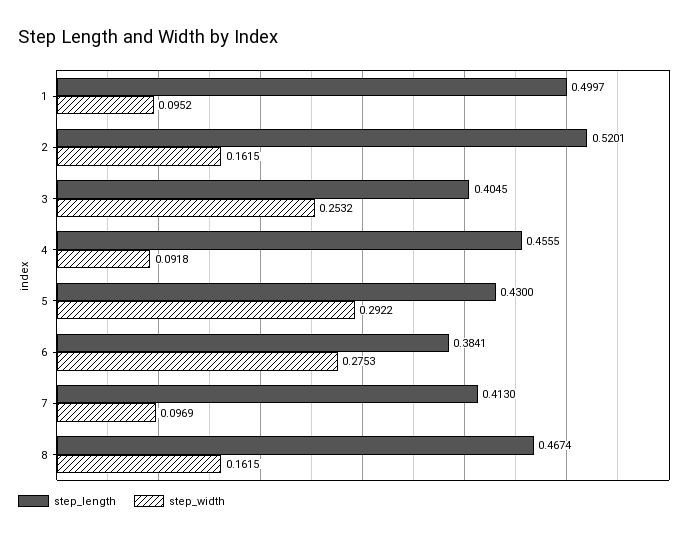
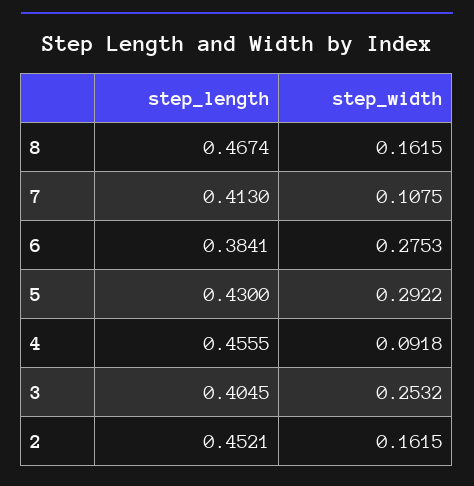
step_length, 1: 0.4997 -> none
step_width, 1: 0.0952 -> none
step_length, 2: 0.5201 -> 0.4521
step_width, 7: 0.0969 -> 0.1075

